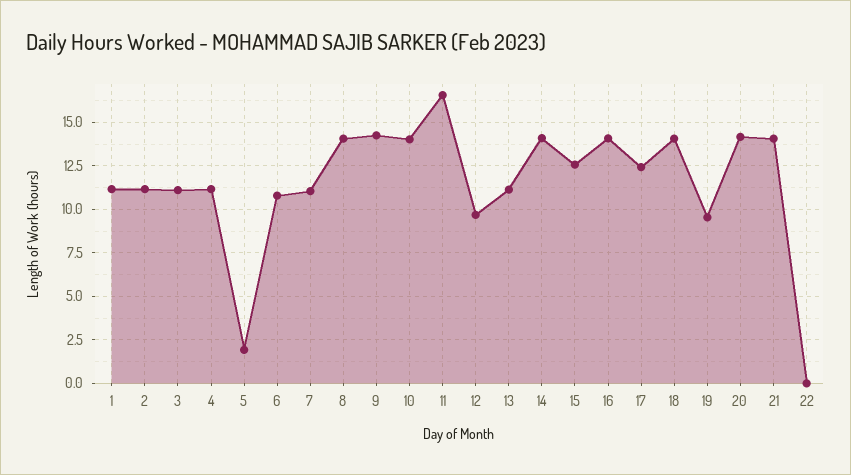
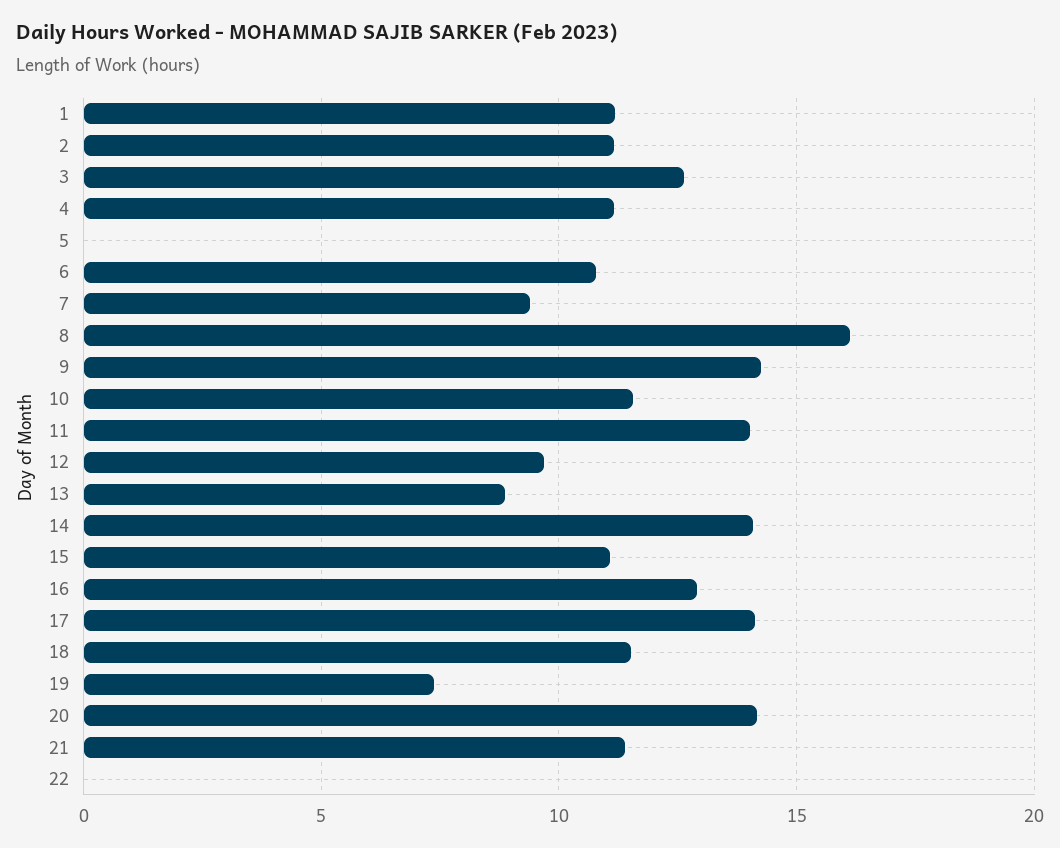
3: 11 -> 12.5
5: 2 -> 0
7: 11 -> 9.5
8: 14 -> 16
10: 14 -> 11.5
11: 16.5 -> 14
13: 11 -> 9
15: 12.5 -> 11
16: 14 -> 13
17: 12.5 -> 14
18: 14 -> 11.5
19: 9.5 -> 7.5
21: 14 -> 11.5

